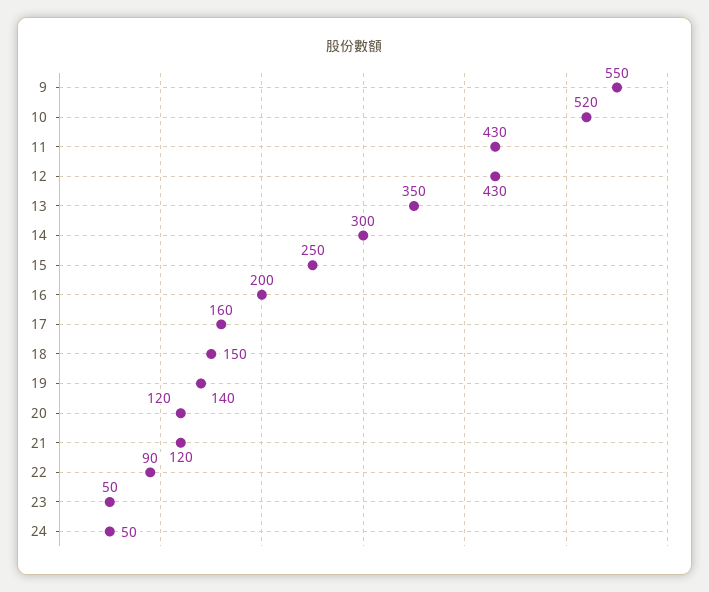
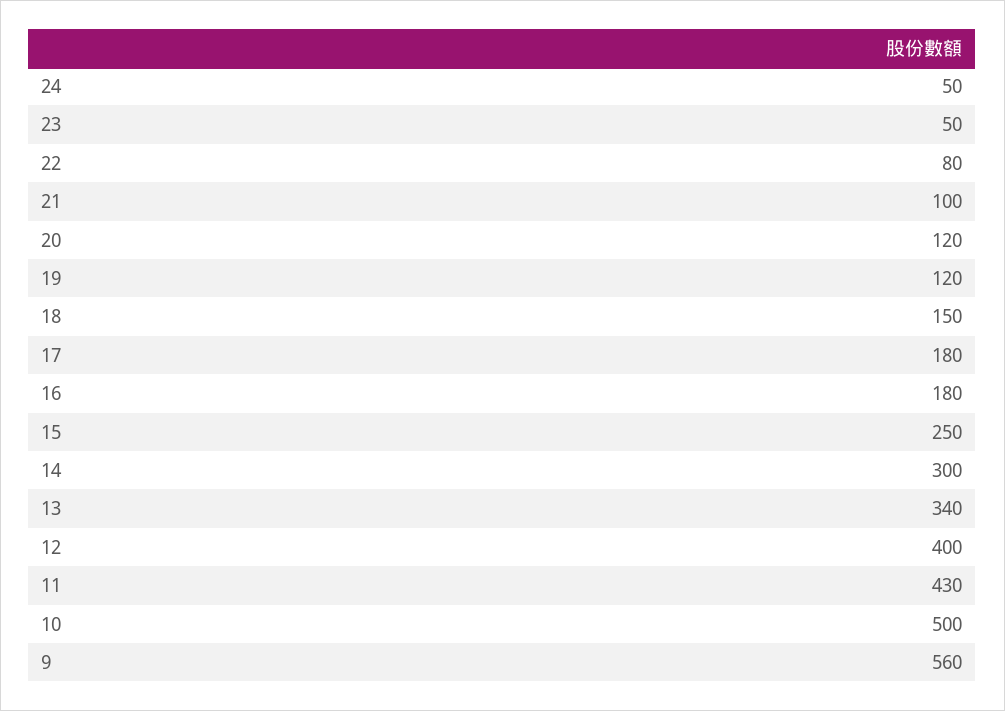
9: 550 -> 560
10: 520 -> 500
12: 430 -> 400
13: 350 -> 340
16: 200 -> 180
17: 160 -> 180
19: 140 -> 120
21: 120 -> 100
22: 90 -> 80

